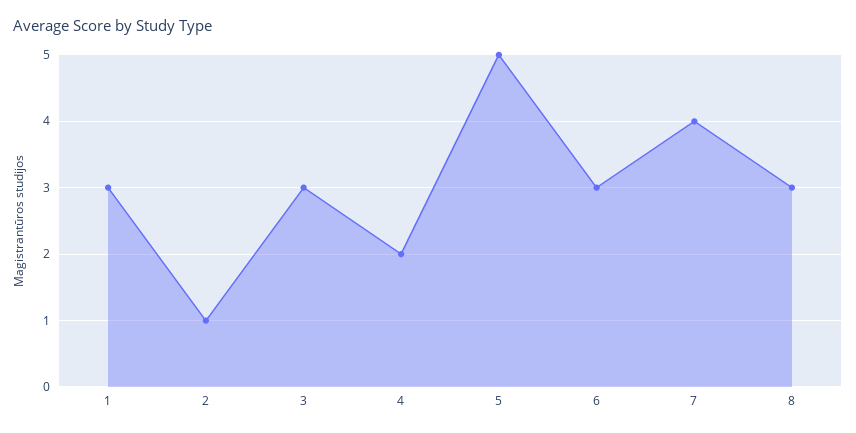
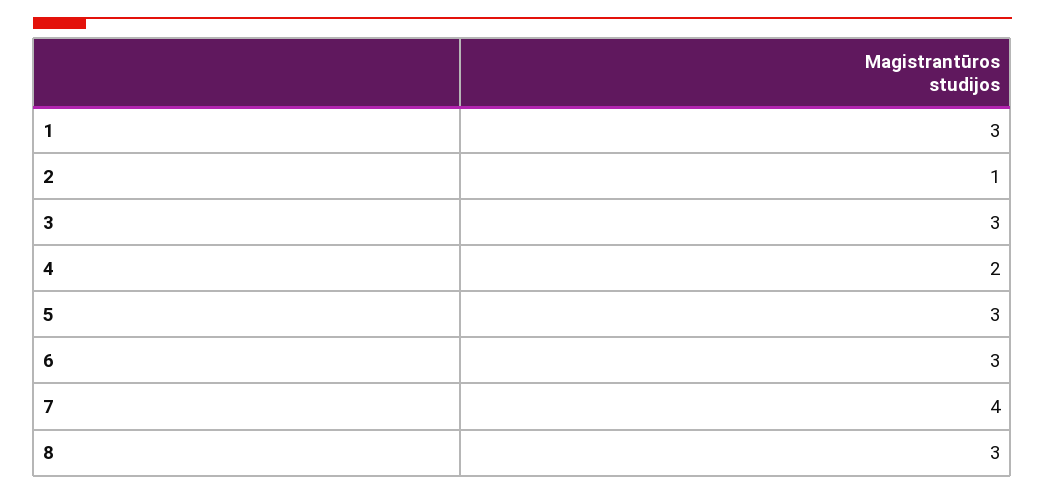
5: 5 -> 3

